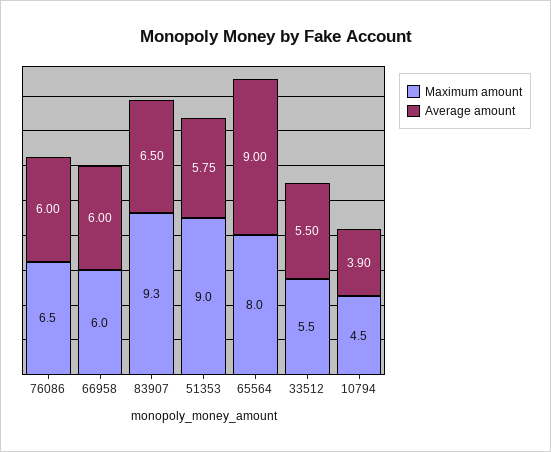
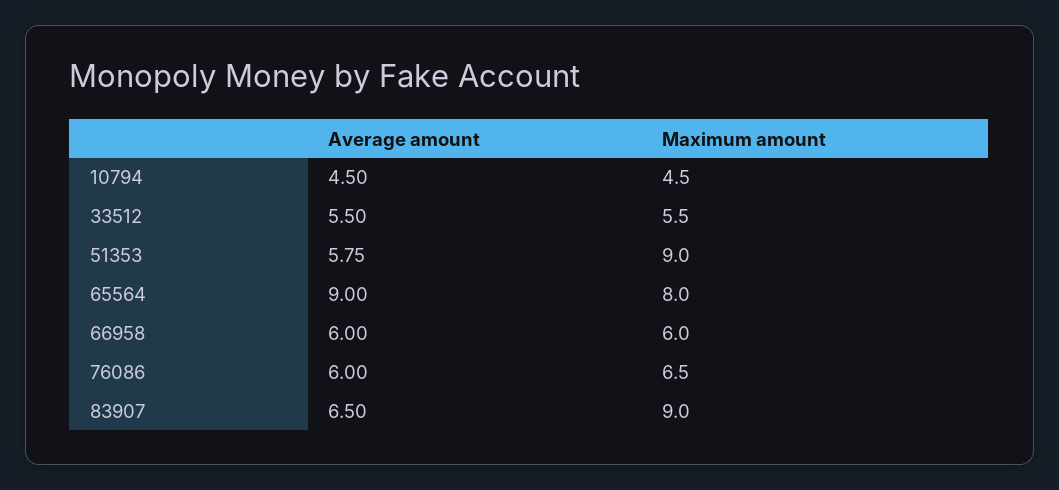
Maximum amount, 83907: 9.3 -> 9
Average amount, 10794: 3.9 -> 4.5

